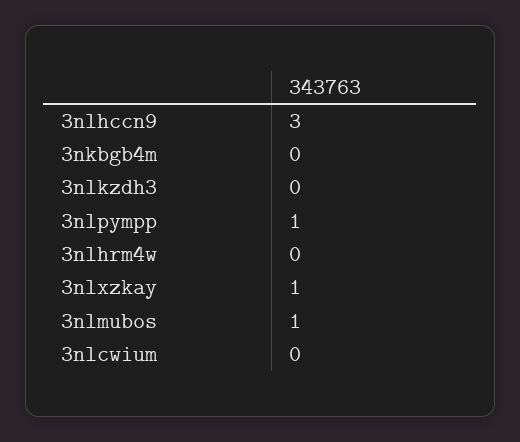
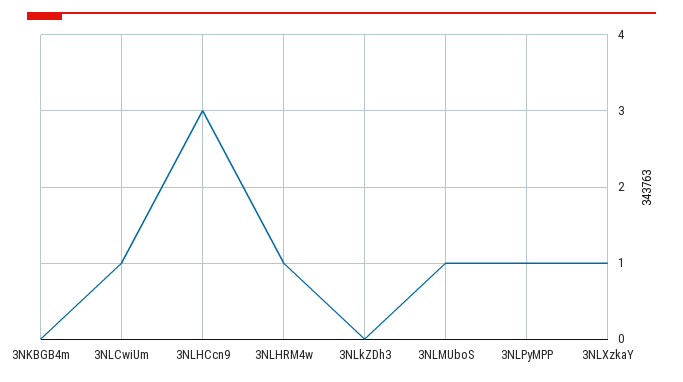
3nlhrm4w: 0 -> 1
3nlcwium: 0 -> 1

